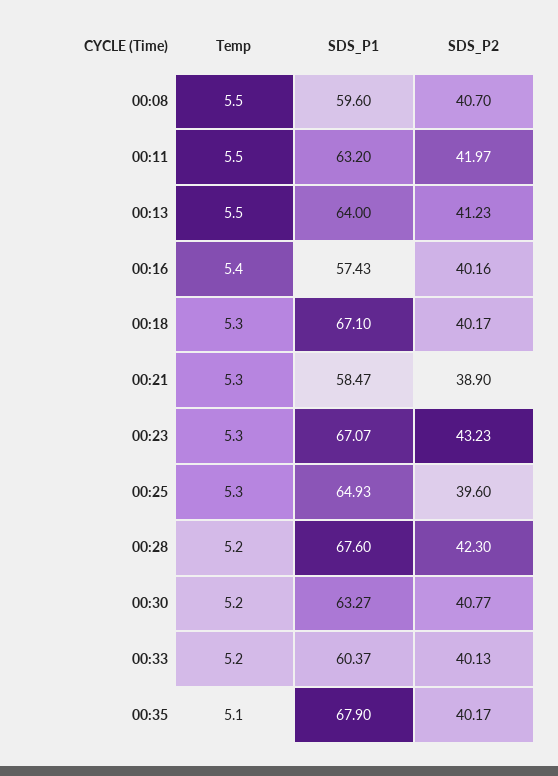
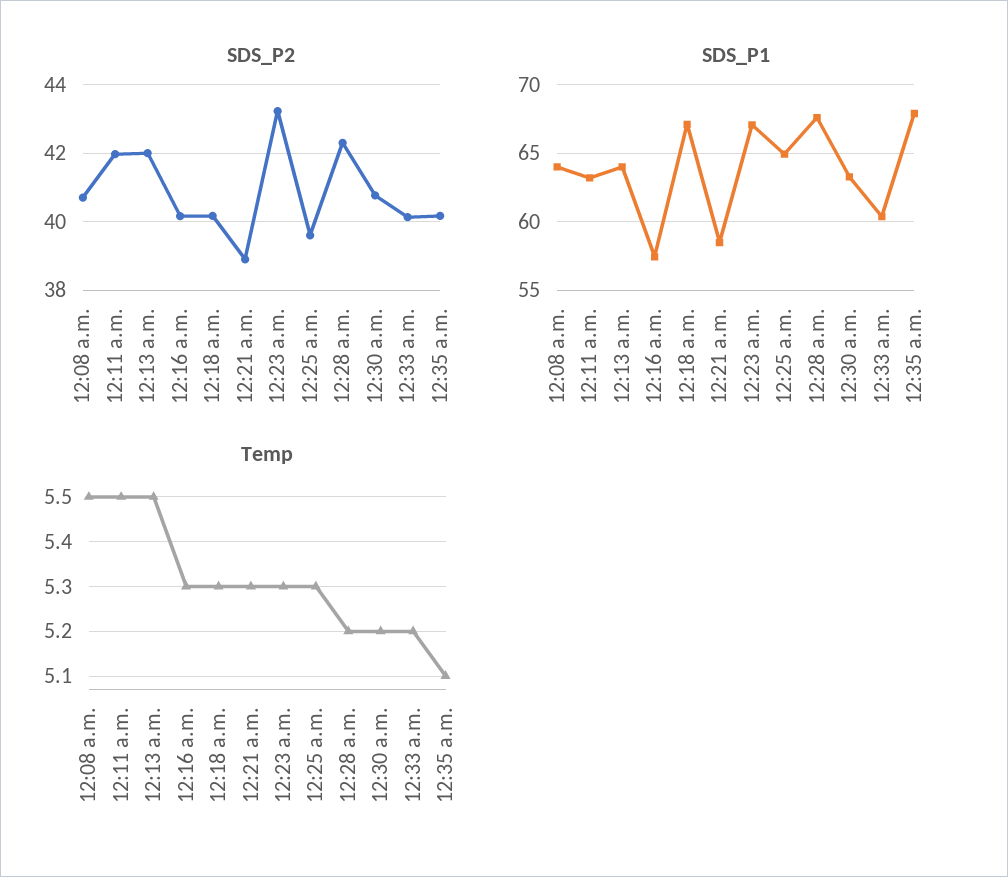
SDS_P1, 00:08: 59.6 -> 64
SDS_P2, 00:13: 41.23 -> 42
Temp, 00:16: 5.4 -> 5.3

